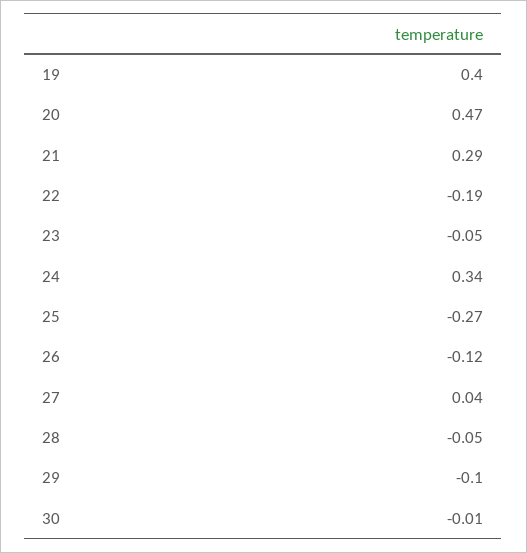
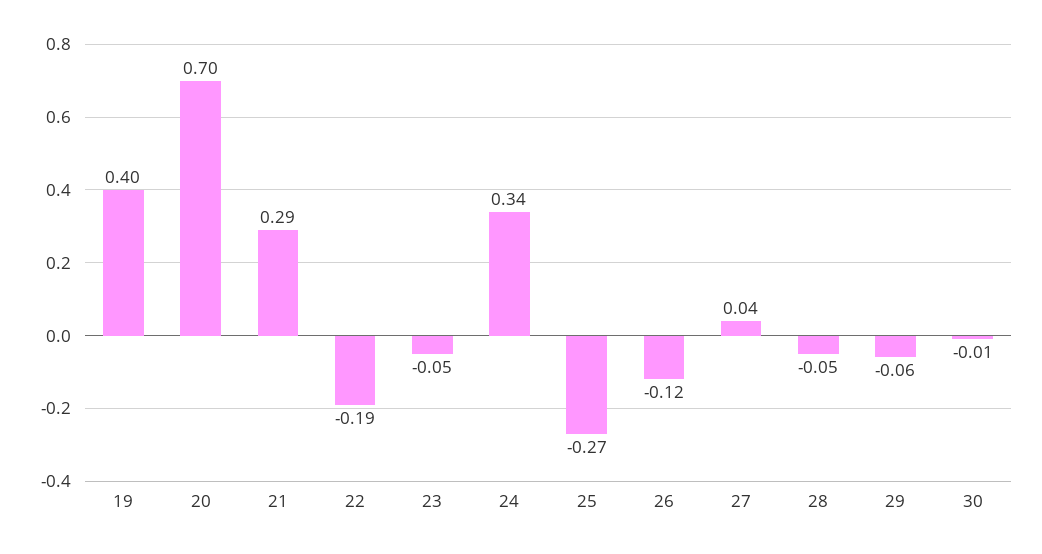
20: 0.47 -> 0.7
29: -0.1 -> -0.06

